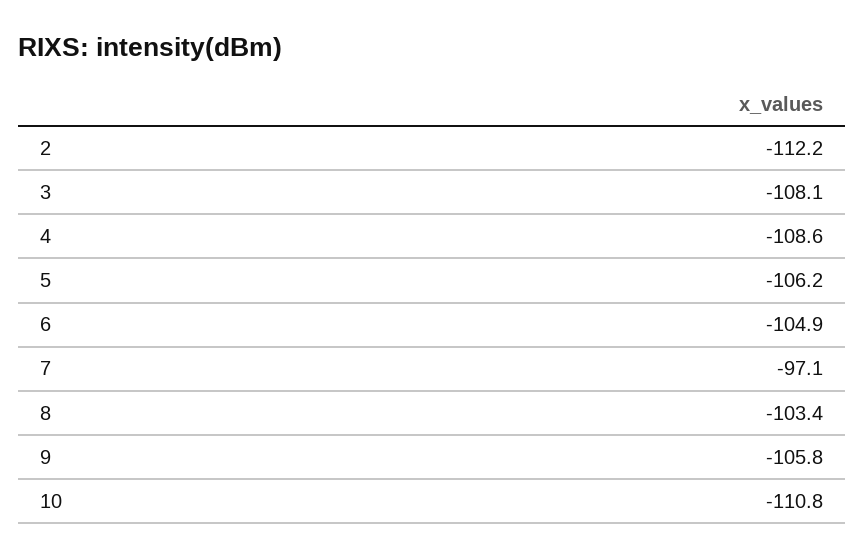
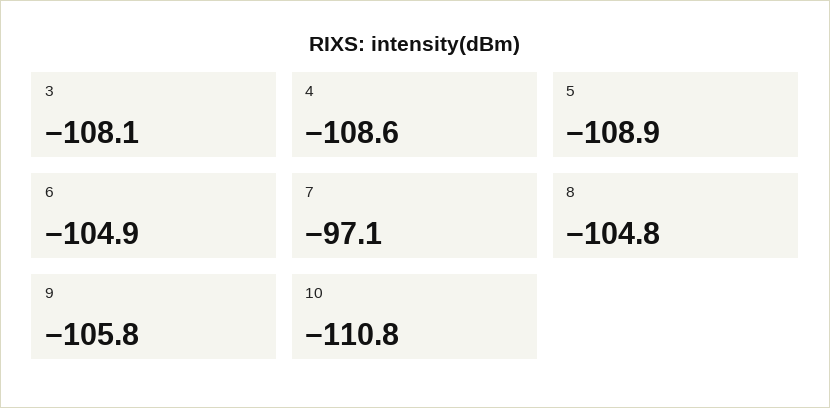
2: -112.2 -> none
5: -106.2 -> -108.9
8: -103.4 -> -104.8

